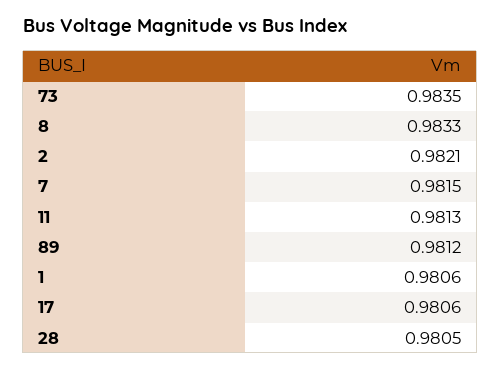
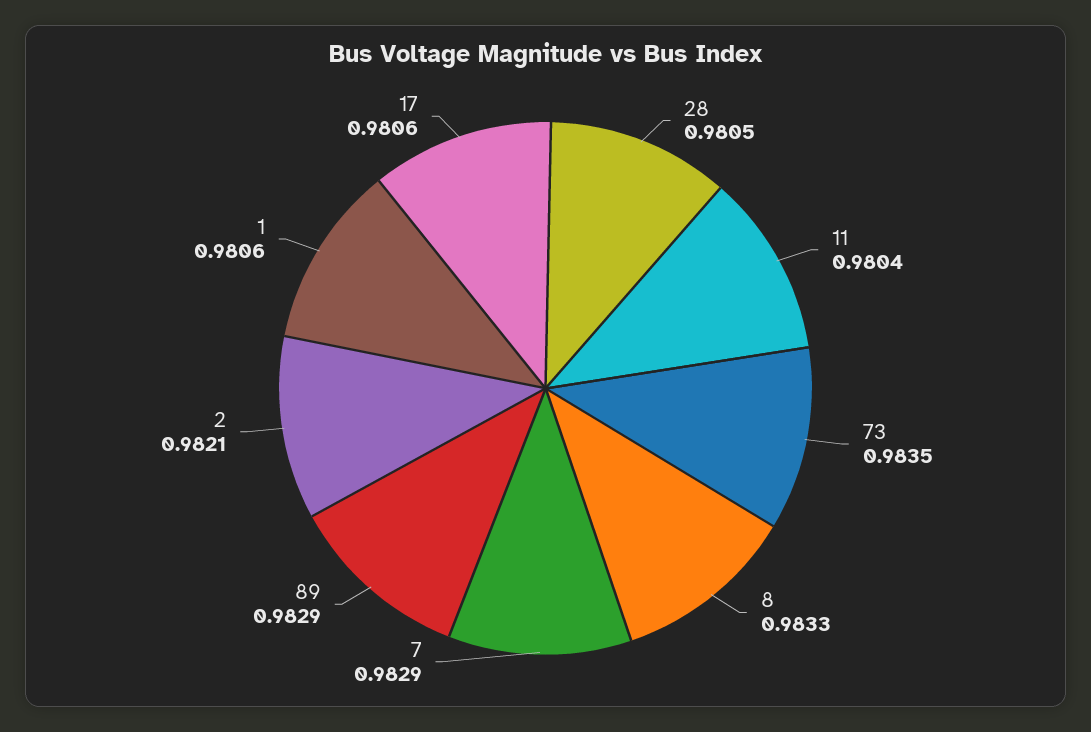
7: 0.9815 -> 0.9829
11: 0.9813 -> 0.9804
89: 0.9812 -> 0.9829

